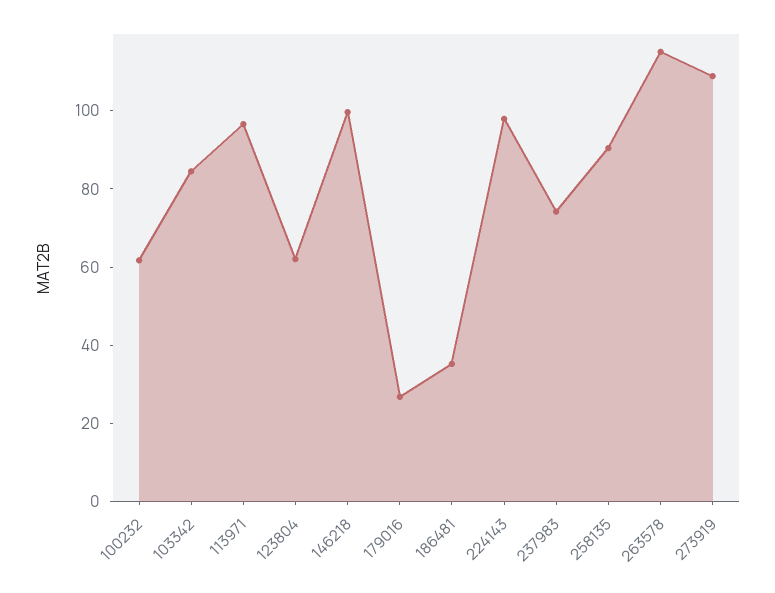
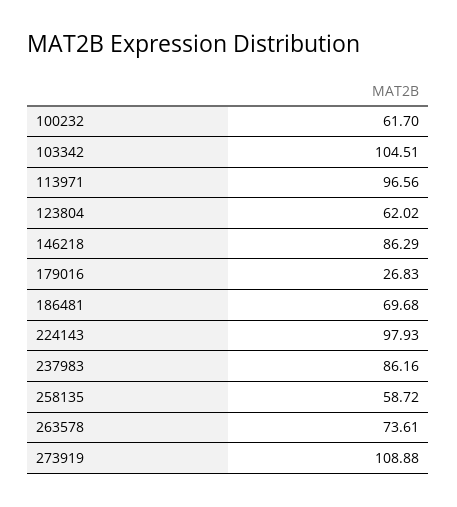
103342: 85 -> 104.51
146218: 100 -> 86.29
186481: 35 -> 69.68
237983: 75 -> 86.16
258135: 90 -> 58.72
263578: 115 -> 73.61

